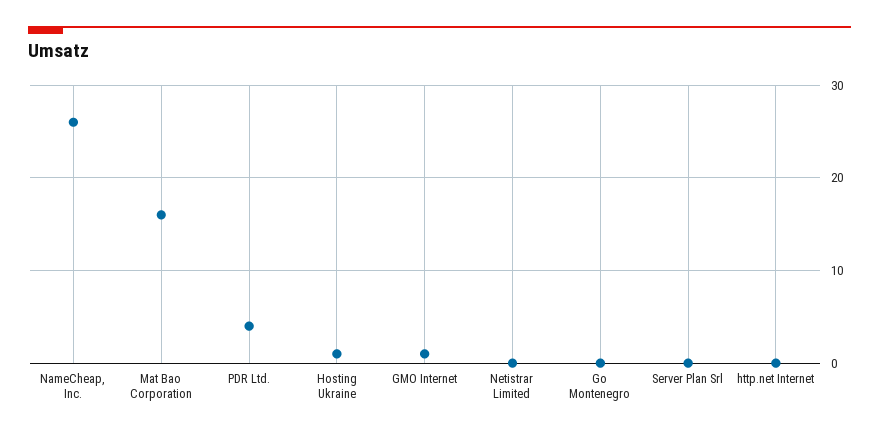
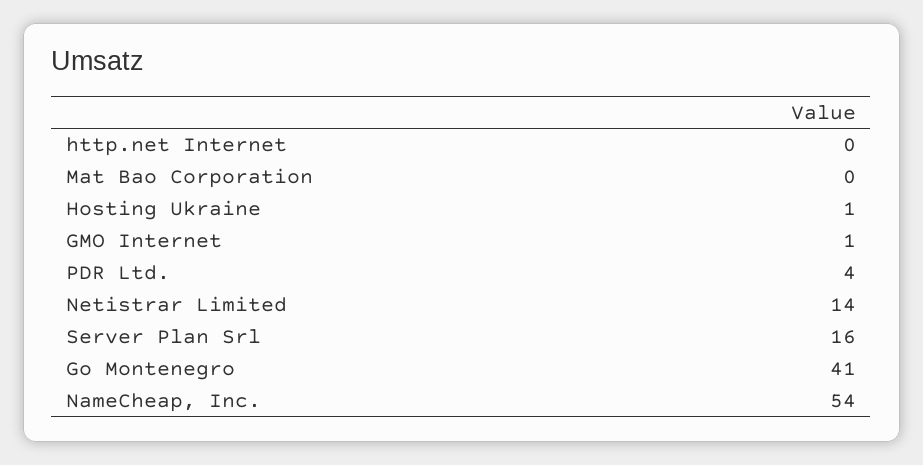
NameCheap, Inc.: 26 -> 54
Mat Bao Corporation: 16 -> 0
Netistrar Limited: 0 -> 14
Go Montenegro: 0 -> 41
Server Plan Srl: 0 -> 16

